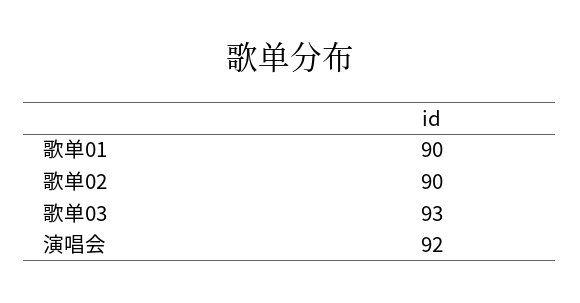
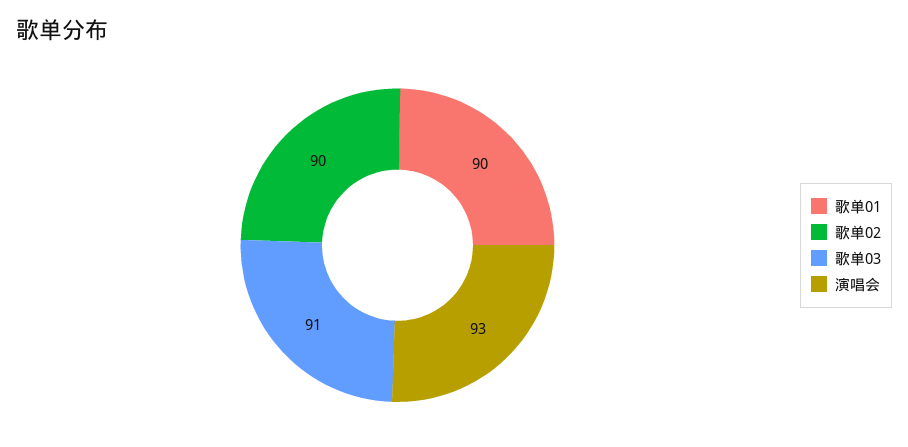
歌单03: 93 -> 91
演唱会: 92 -> 93

